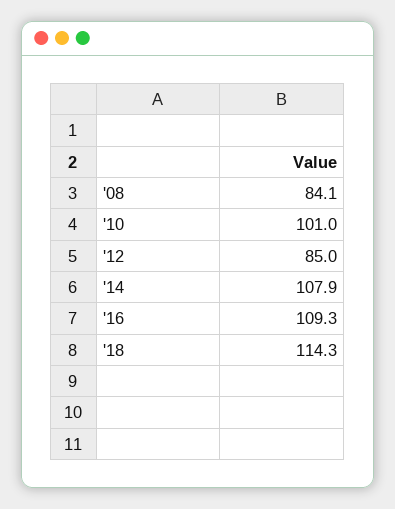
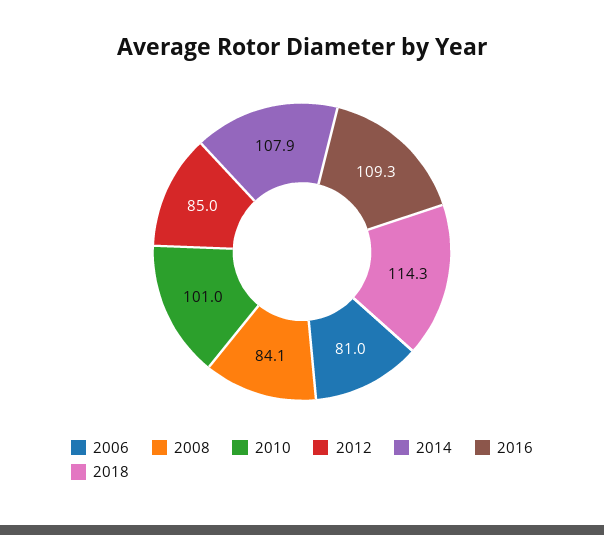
2006: none -> 81

